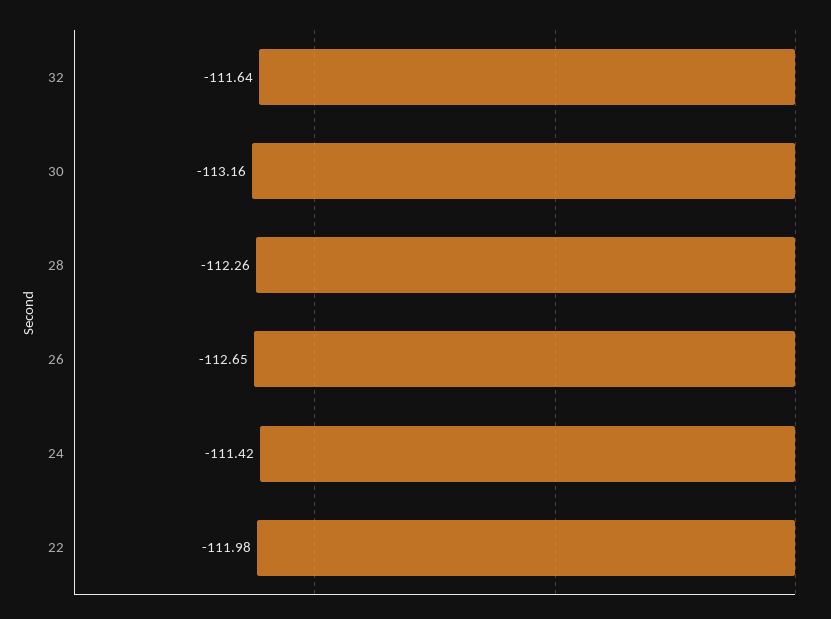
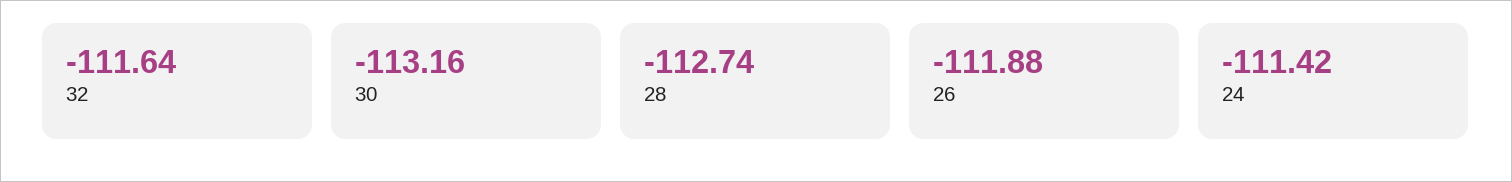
28: -112.26 -> -112.74
26: -112.65 -> -111.88
22: -111.98 -> none

